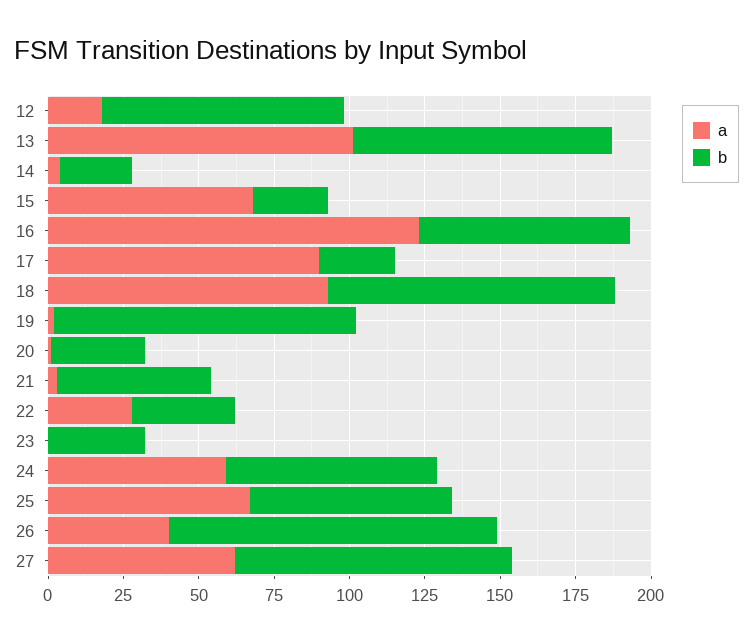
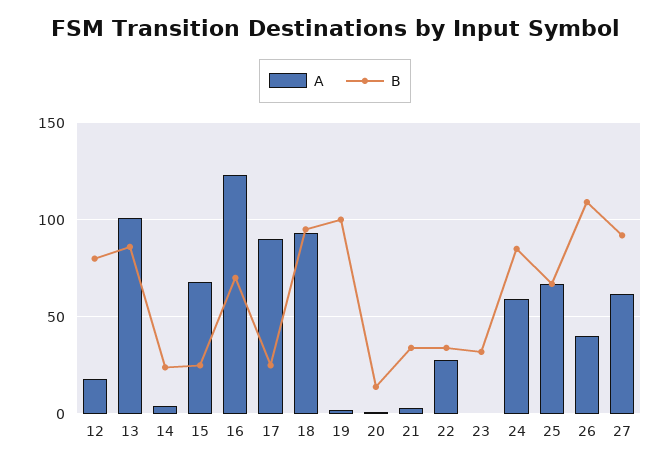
b, 20: 30 -> 15
b, 21: 50 -> 35
b, 24: 70 -> 85

